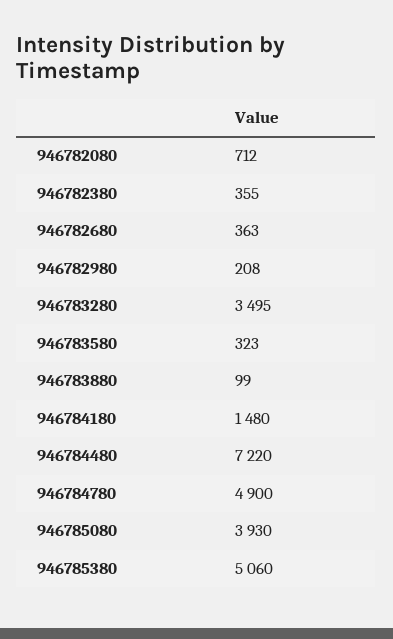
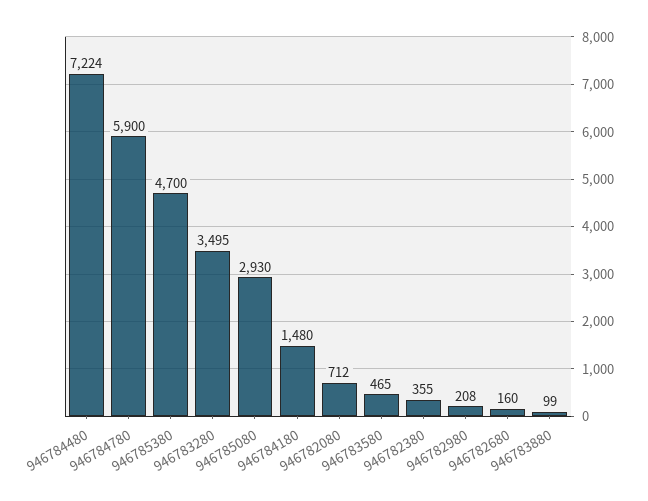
946782680: 363 -> 160
946783580: 323 -> 465
946784480: 7220 -> 7224
946784780: 4900 -> 5900
946785080: 3930 -> 2930
946785380: 5060 -> 4700

